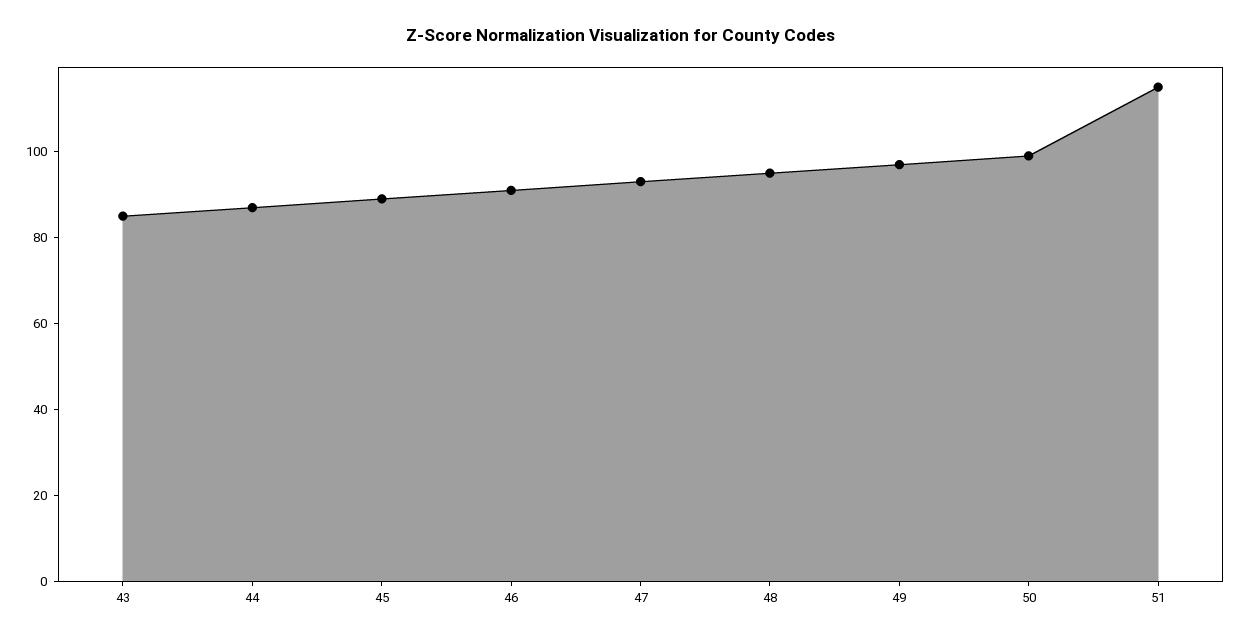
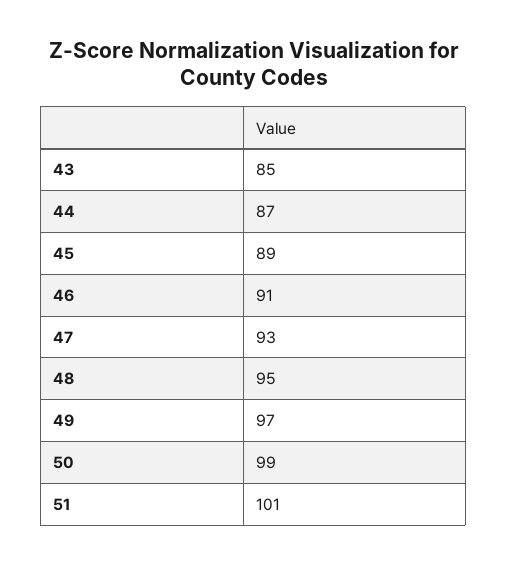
51: 115 -> 101

